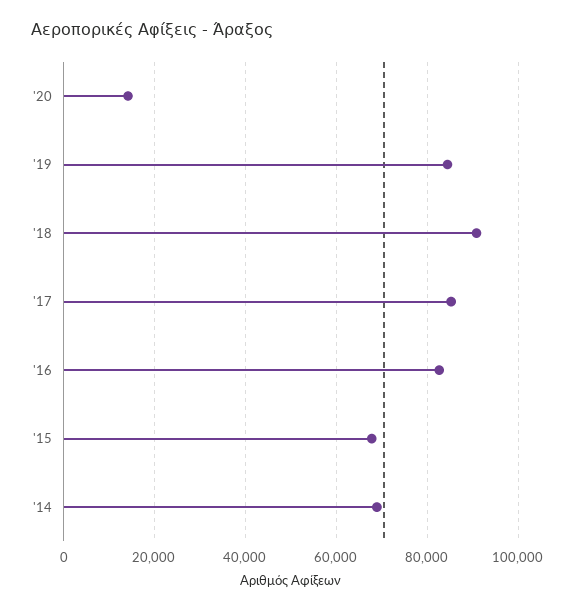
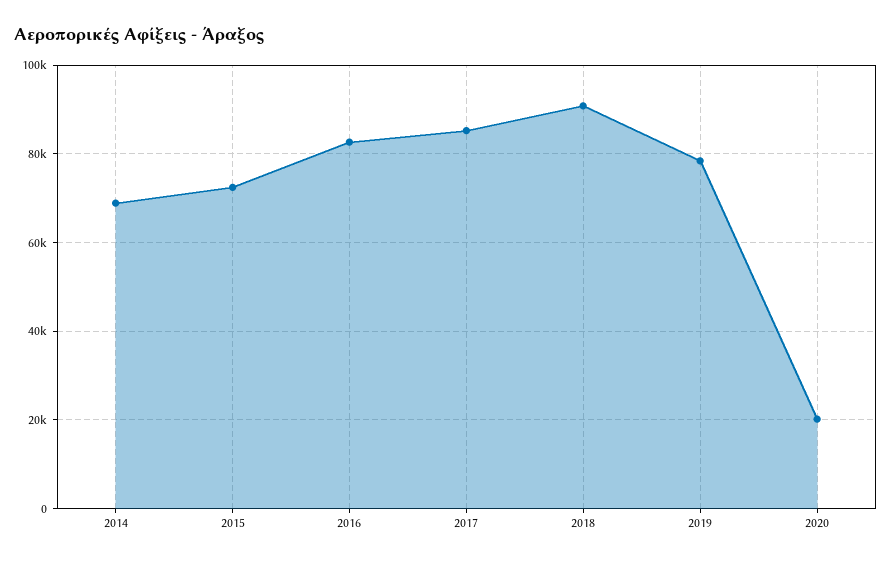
'20: 14000 -> 20000
'19: 84000 -> 78000
'15: 68000 -> 72000

